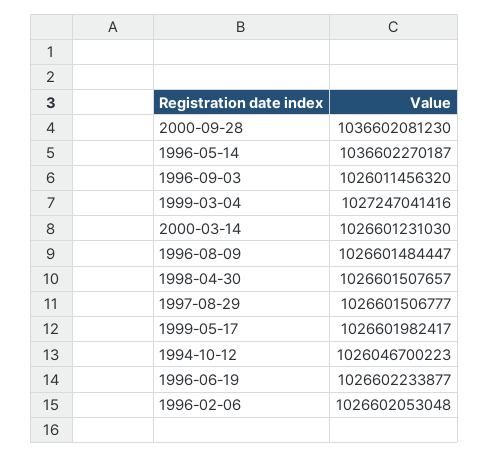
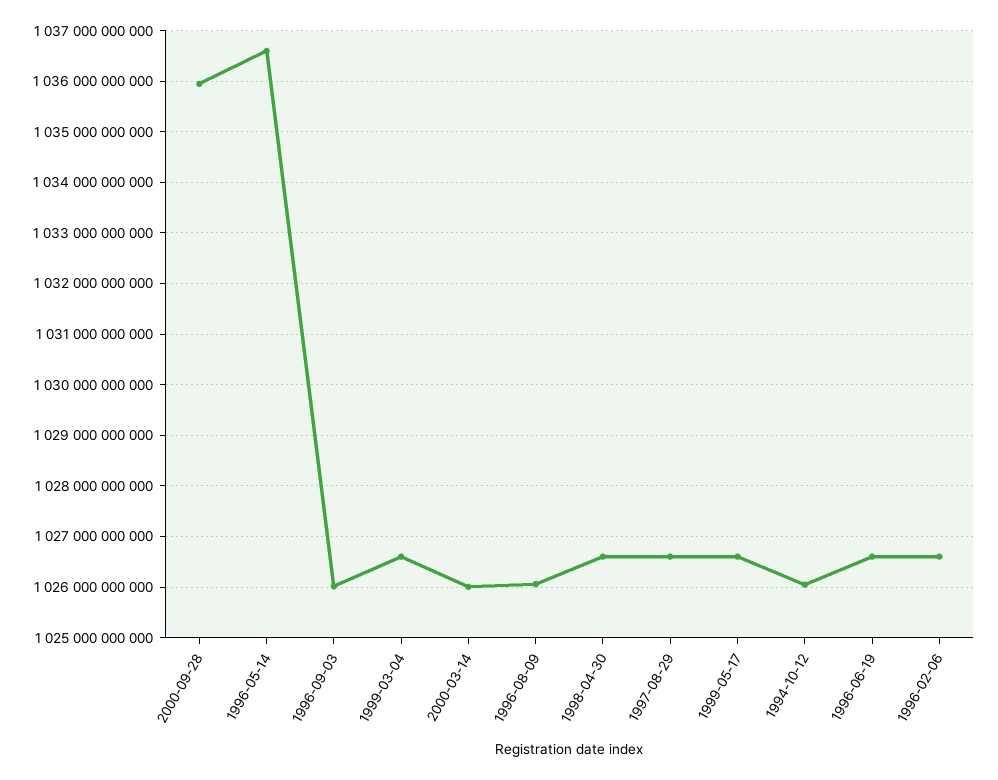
2000-09-28: 1036602081230 -> 1036000000000
1999-03-04: 1027247041416 -> 1026600000000
2000-03-14: 1026601231030 -> 1026000000000
1996-08-09: 1026601484447 -> 1026000000000

